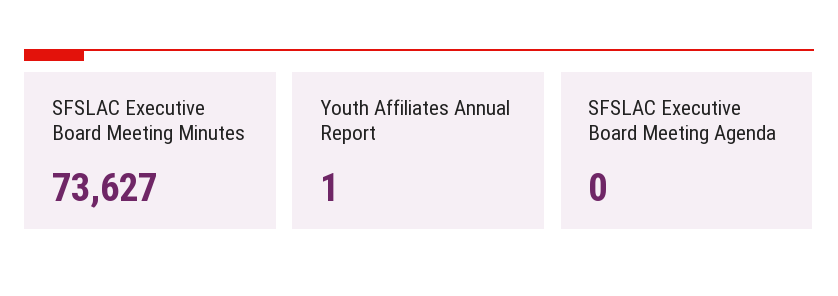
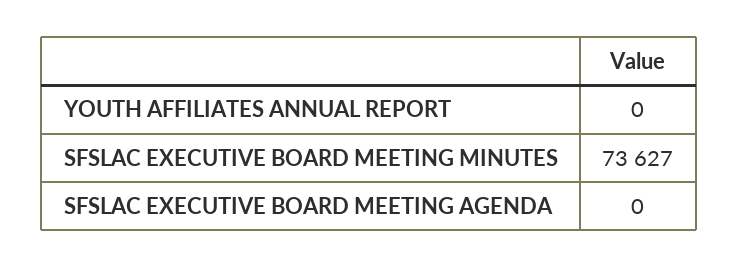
Youth Affiliates Annual Report: 1 -> 0

